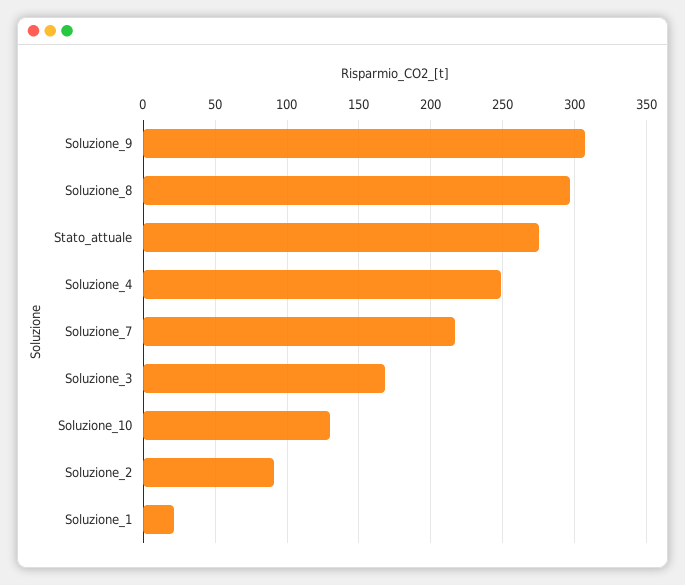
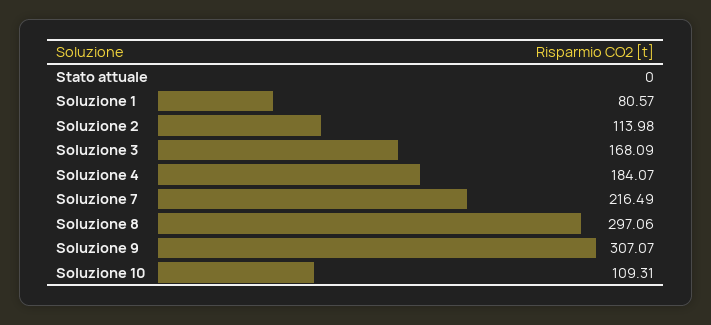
Stato_attuale: 275 -> 0
Soluzione_4: 250 -> 184.07
Soluzione_10: 130 -> 109.31
Soluzione_2: 90 -> 113.98
Soluzione_1: 20 -> 80.57

